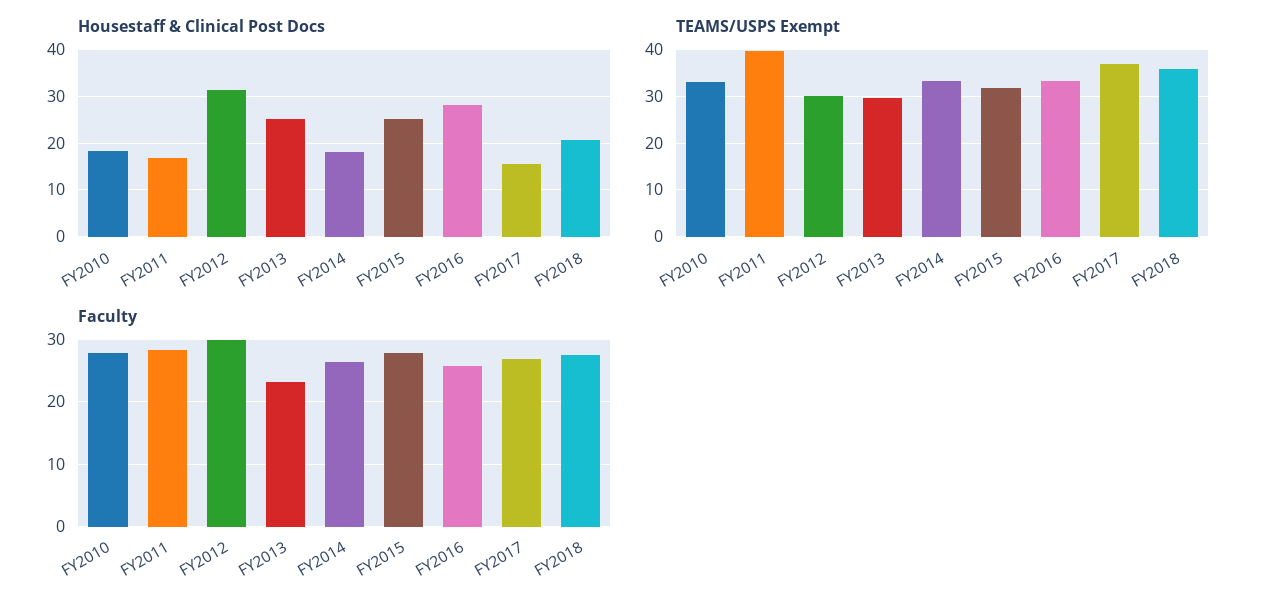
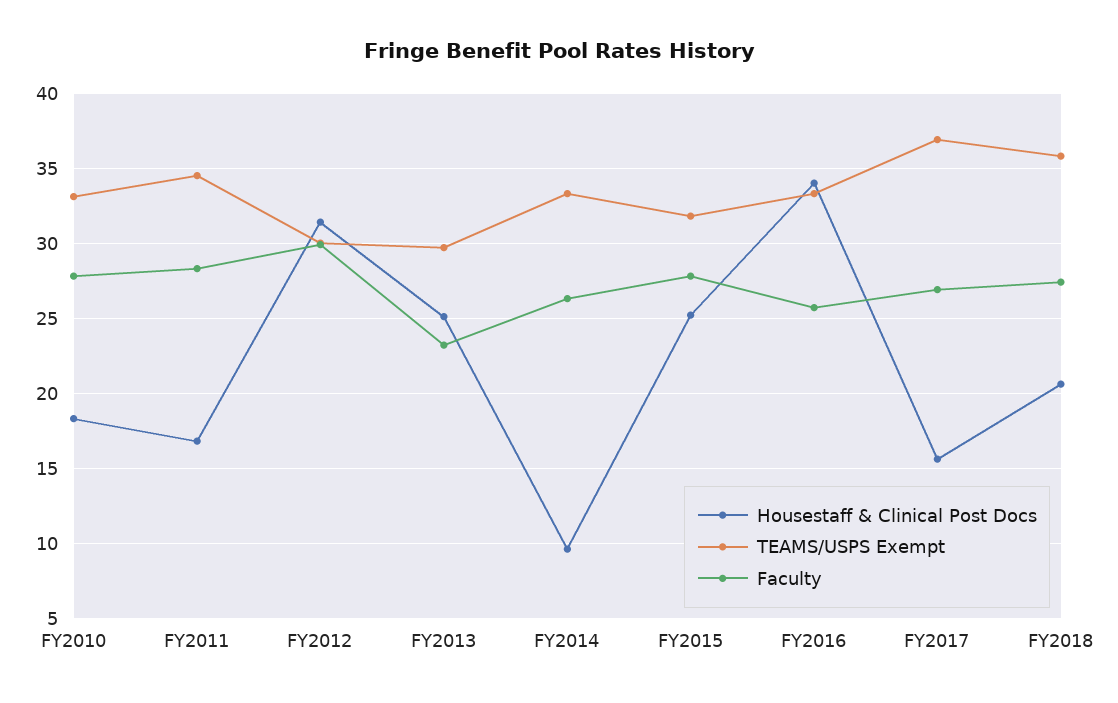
Housestaff & Clinical Post Docs, FY2014: 18 -> 9.5
Housestaff & Clinical Post Docs, FY2016: 28 -> 34
TEAMS/USPS Exempt, FY2011: 40 -> 34.5

